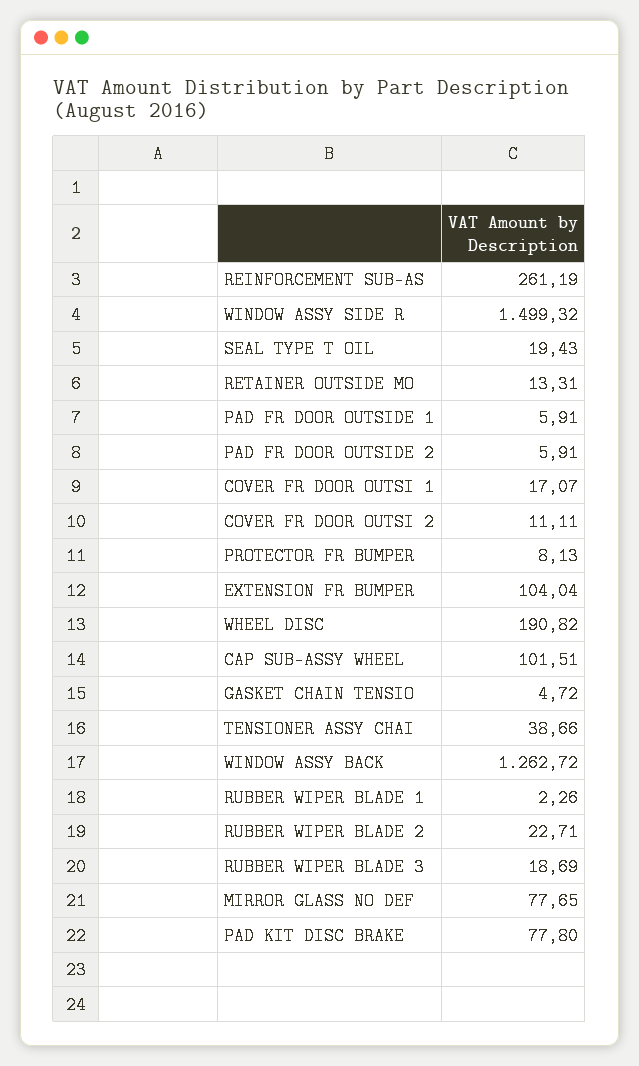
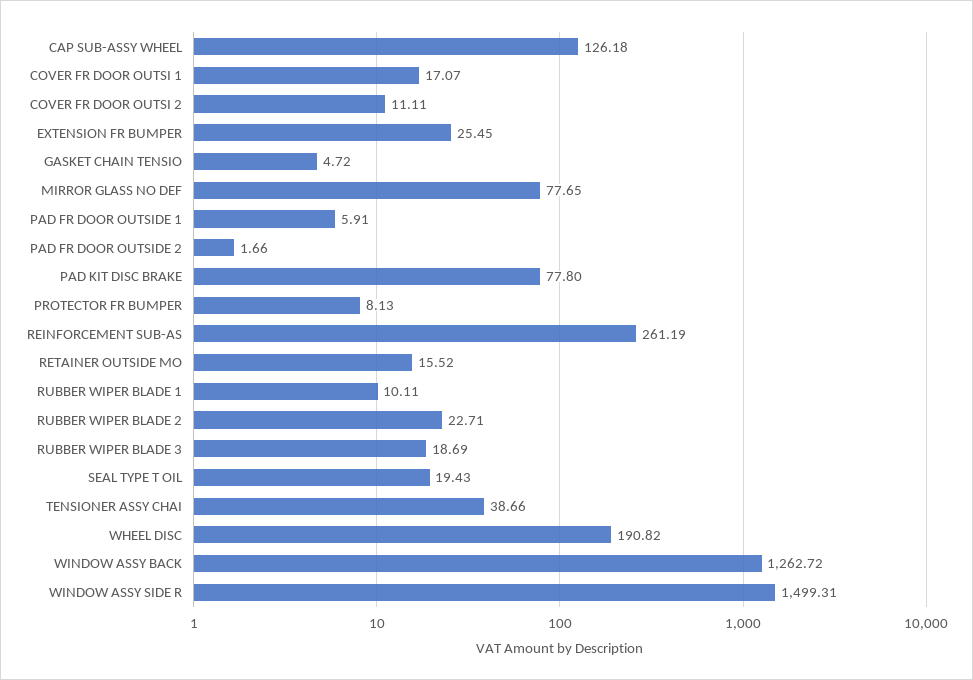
WINDOW ASSY SIDE R: 1499.32 -> 1499.31
RETAINER OUTSIDE MO: 13.31 -> 15.52
PAD FR DOOR OUTSIDE 2: 5.91 -> 1.66
EXTENSION FR BUMPER: 104.04 -> 25.45
CAP SUB-ASSY WHEEL: 101.51 -> 126.18
RUBBER WIPER BLADE 1: 2.26 -> 10.11

